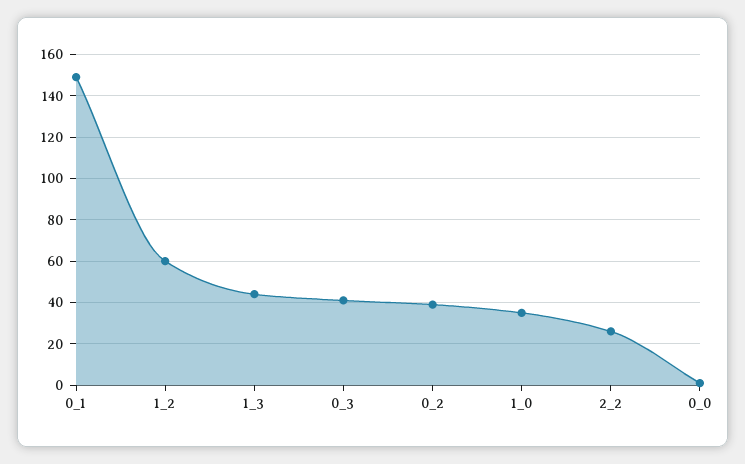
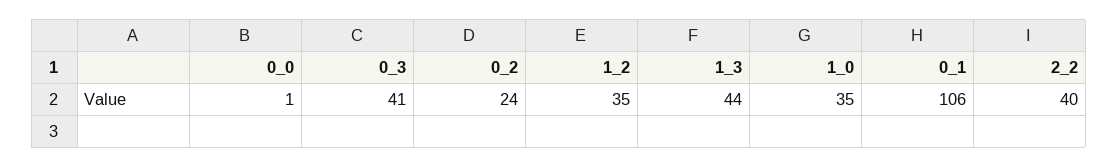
0_1: 150 -> 106
1_2: 60 -> 35
0_2: 40 -> 24
2_2: 25 -> 40

